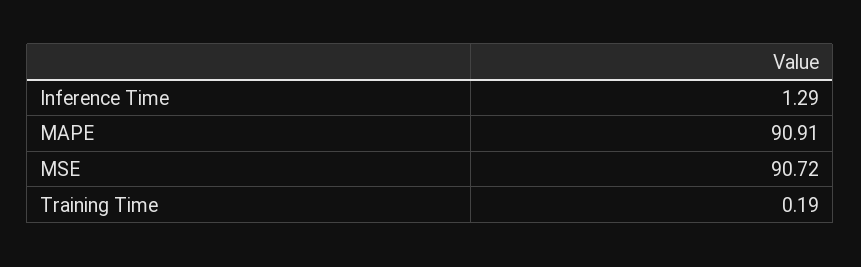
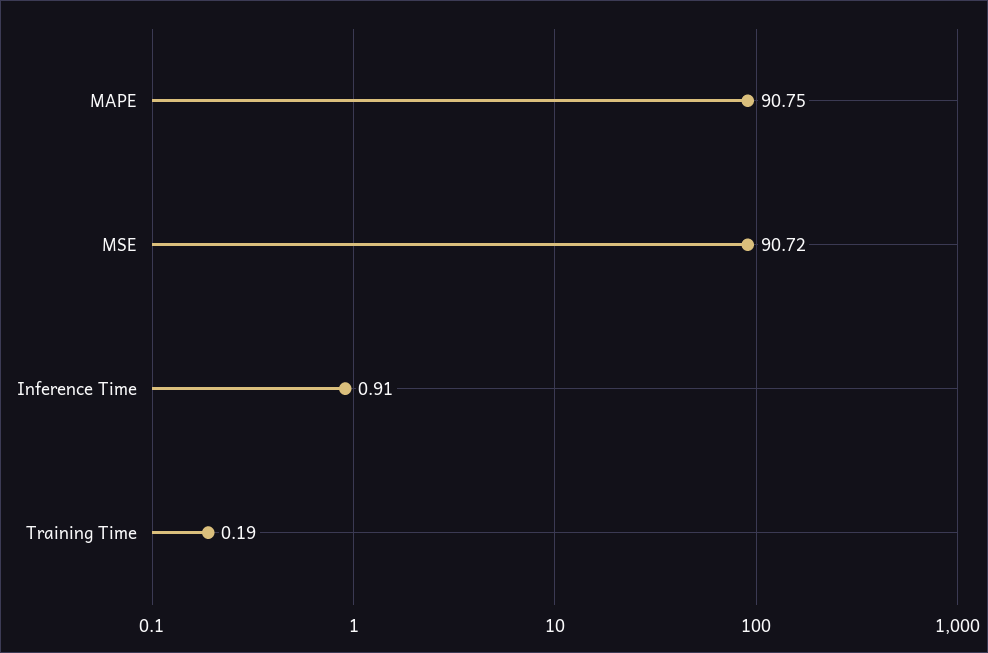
Inference Time: 1.29 -> 0.91
MAPE: 90.91 -> 90.75

